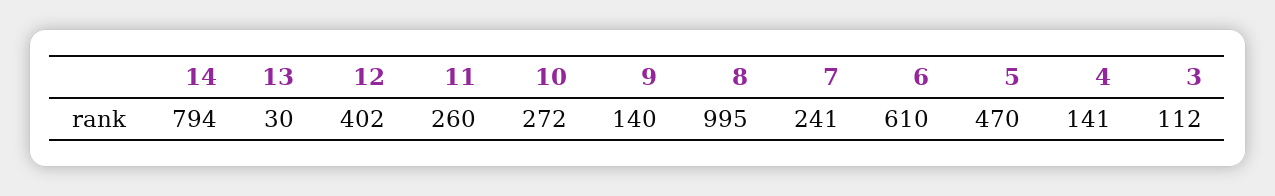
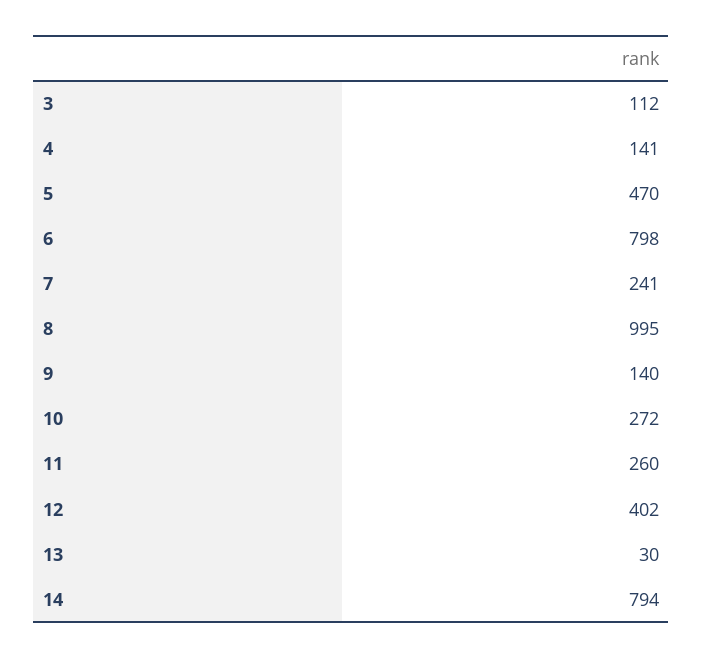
6: 610 -> 798

